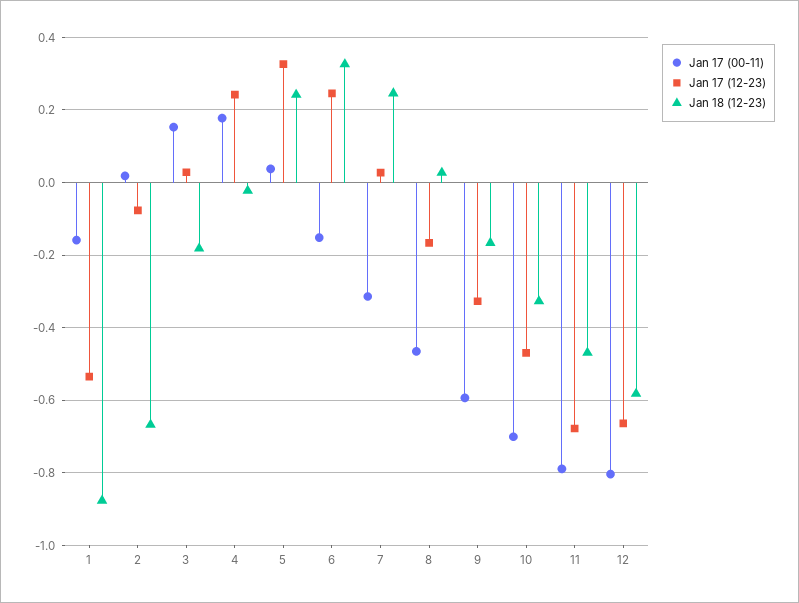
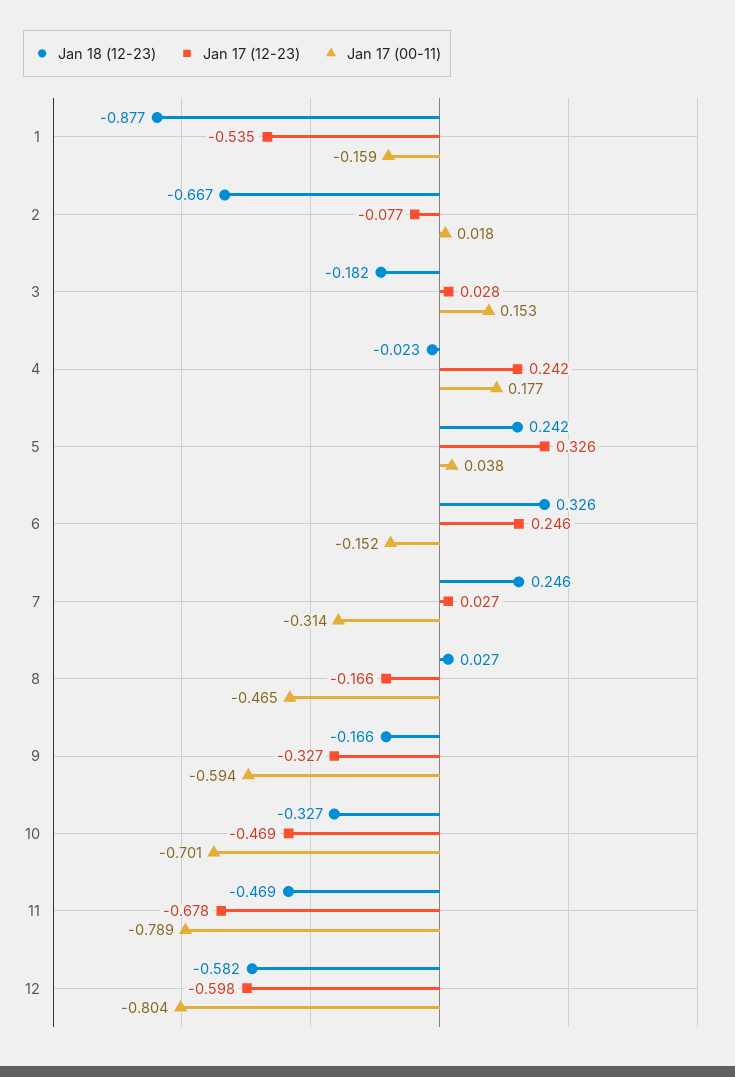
Jan 17 (12-23), 12: -0.66 -> -0.598

